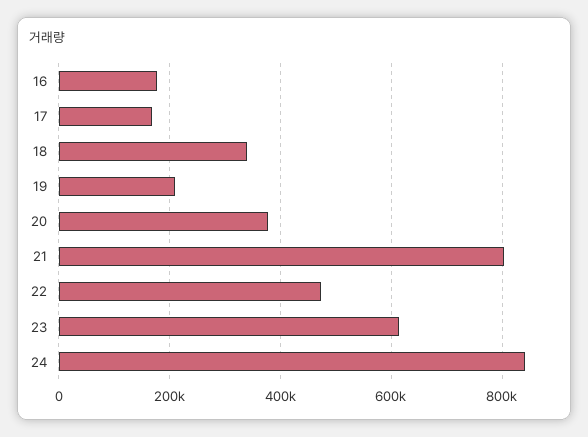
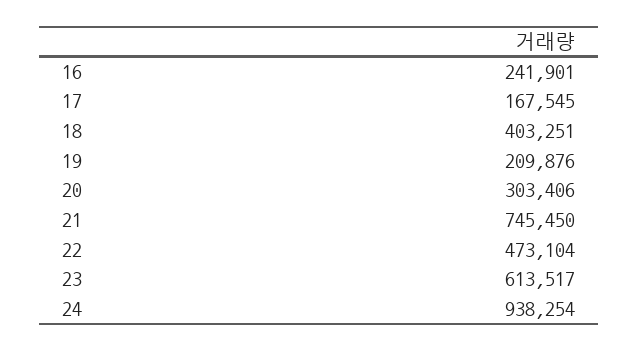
16: 180000 -> 241901
18: 340000 -> 403251
20: 380000 -> 303406
21: 800000 -> 745450
24: 840000 -> 938254

